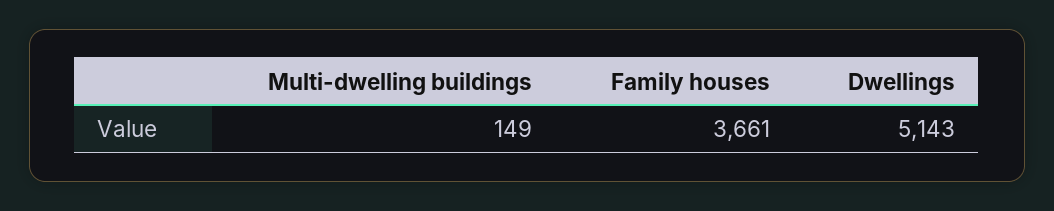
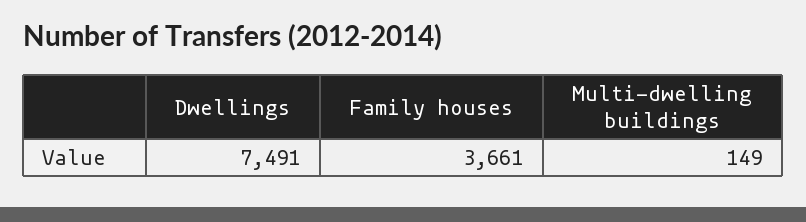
Dwellings: 5143 -> 7491

